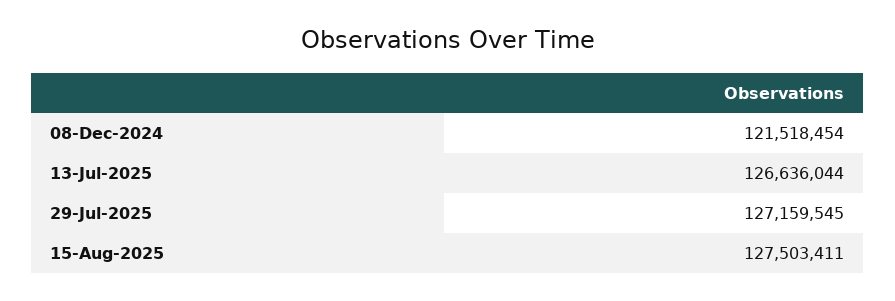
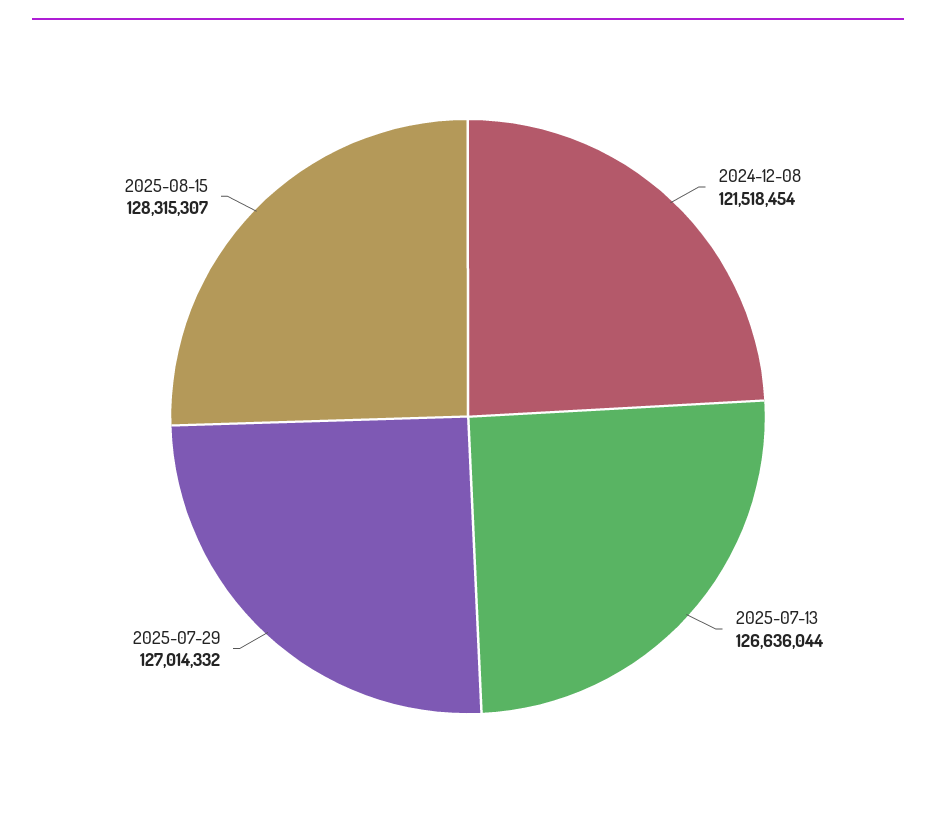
29-Jul-2025: 127159545 -> 127014332
15-Aug-2025: 127503411 -> 128315307

